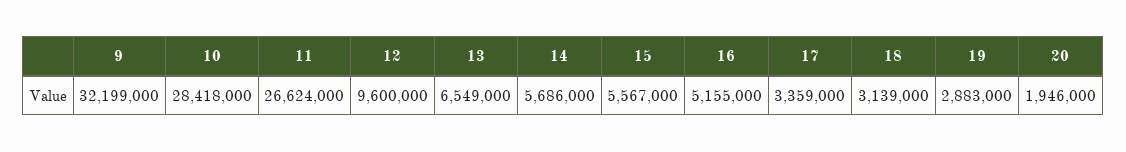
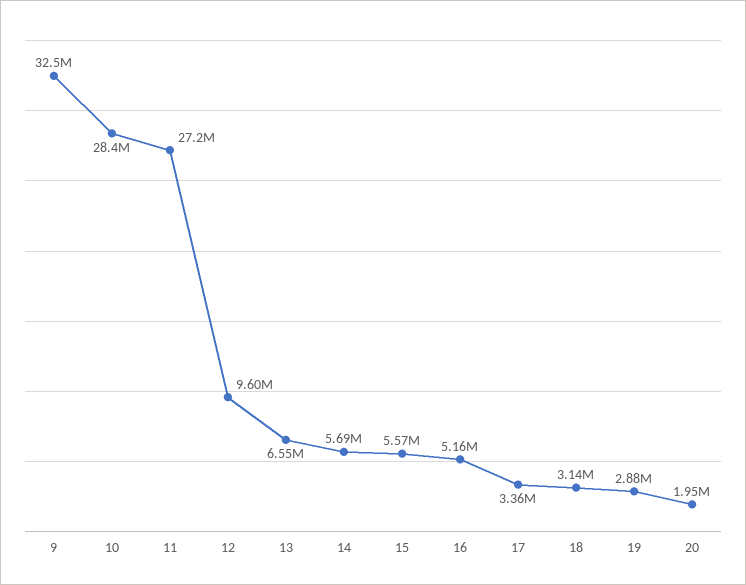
9: 32199000 -> 32500000
11: 26624000 -> 27200000

